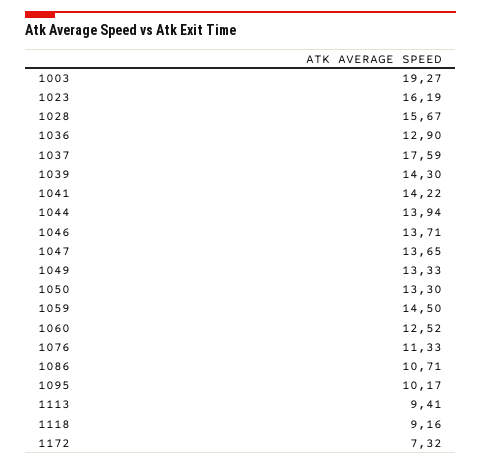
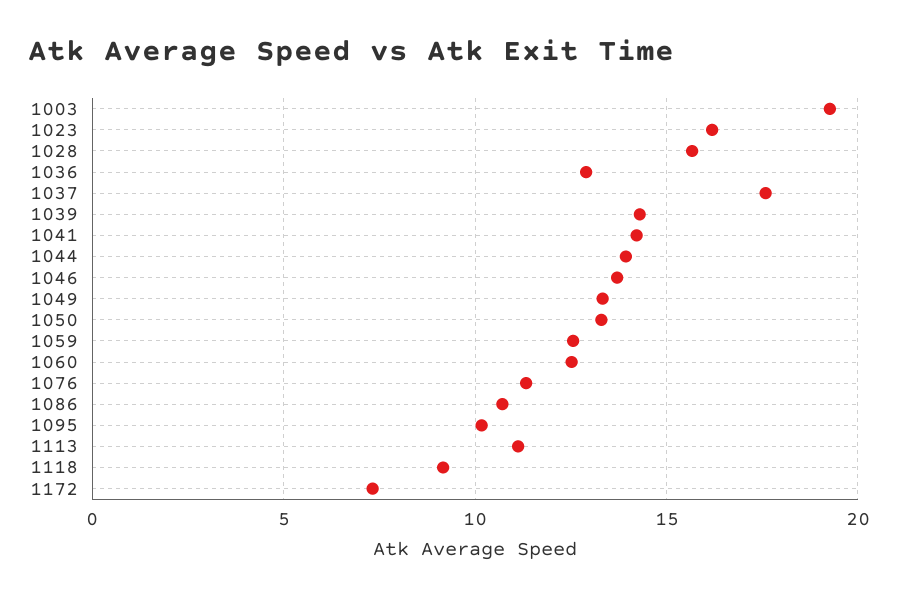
1047: 13.65 -> none
1059: 14.5 -> 12.5
1113: 9.41 -> 11

